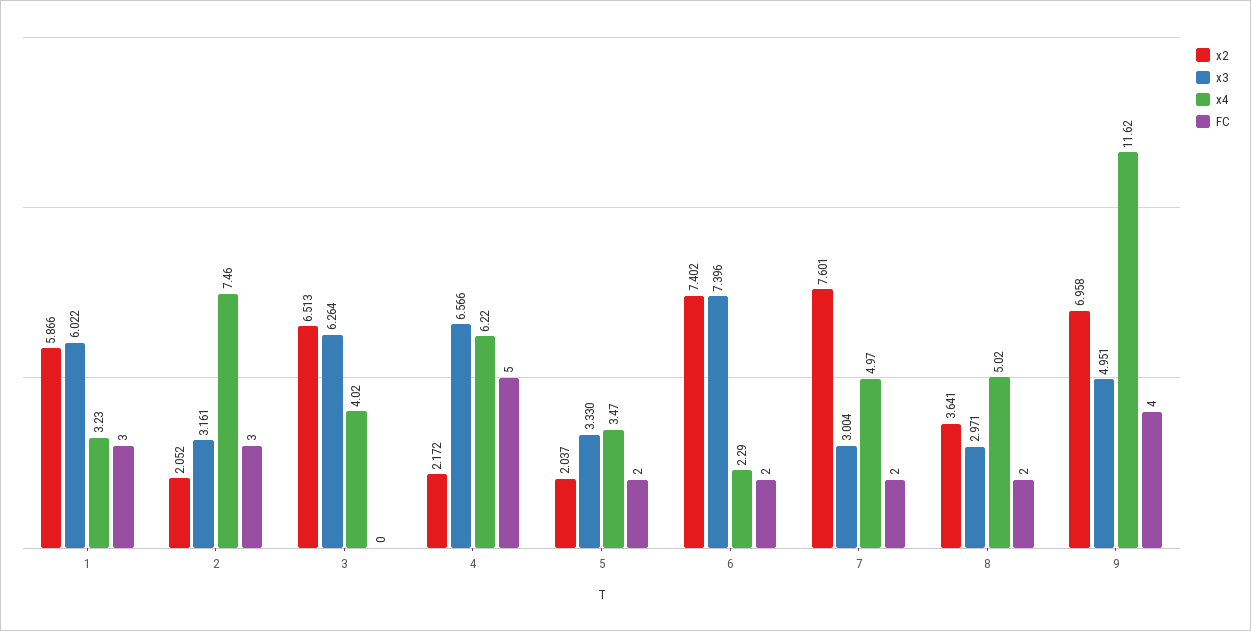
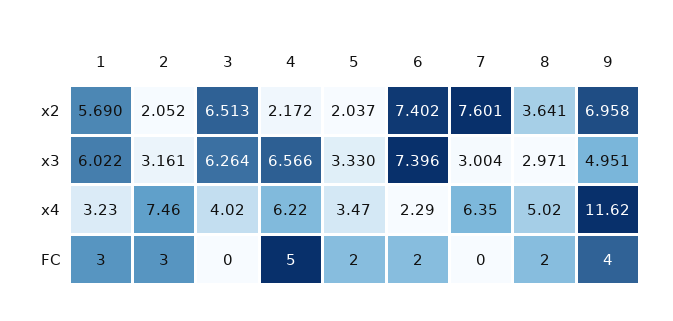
x2, 1: 5.866 -> 5.69
x4, 7: 4.97 -> 6.35
FC, 7: 2 -> 0

